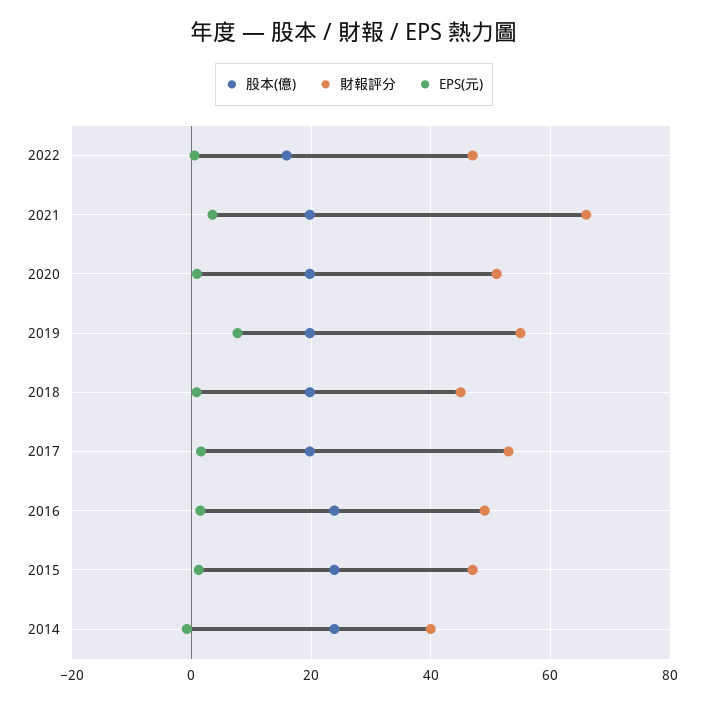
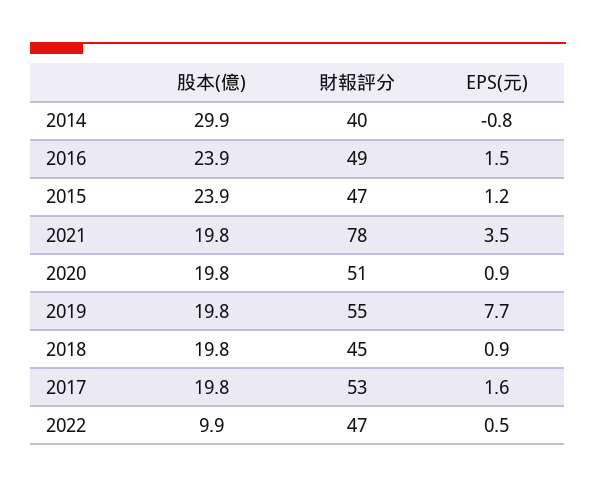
股本(億), 2022: 16 -> 9.9
財報評分, 2021: 66 -> 78
股本(億), 2014: 24 -> 29.9

